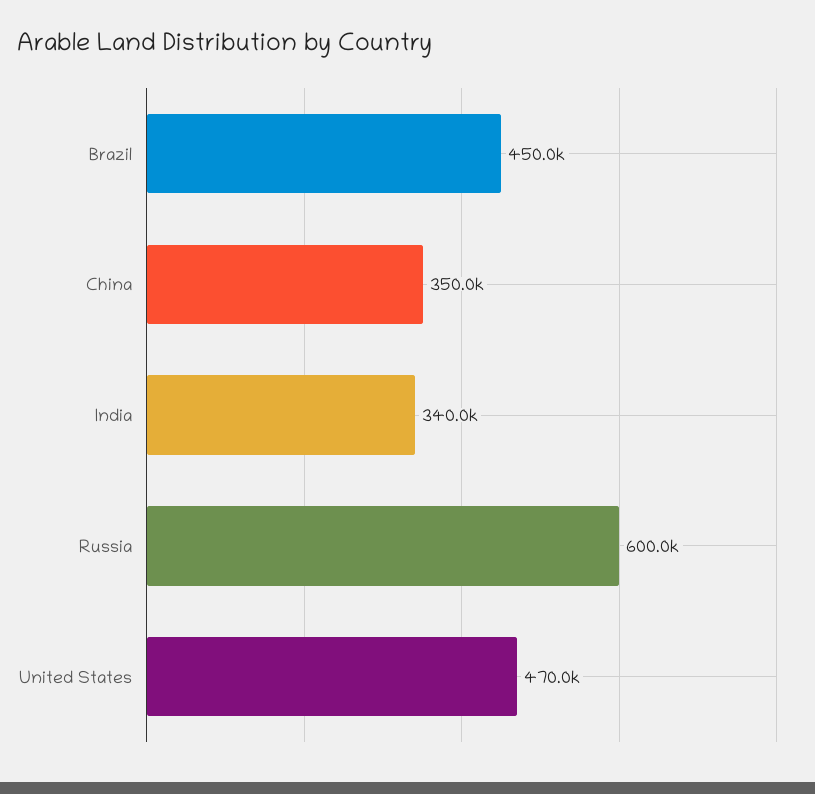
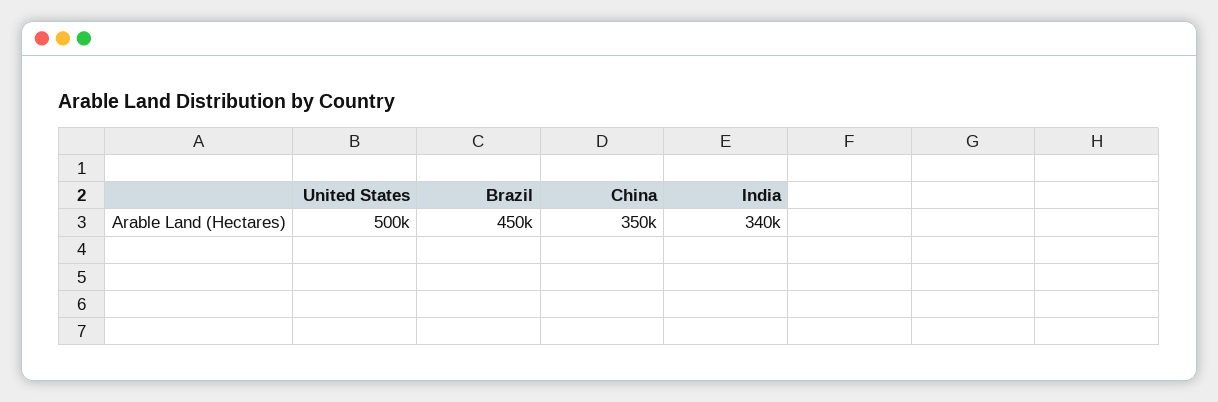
Russia: 600000 -> none
United States: 470000 -> 500000

